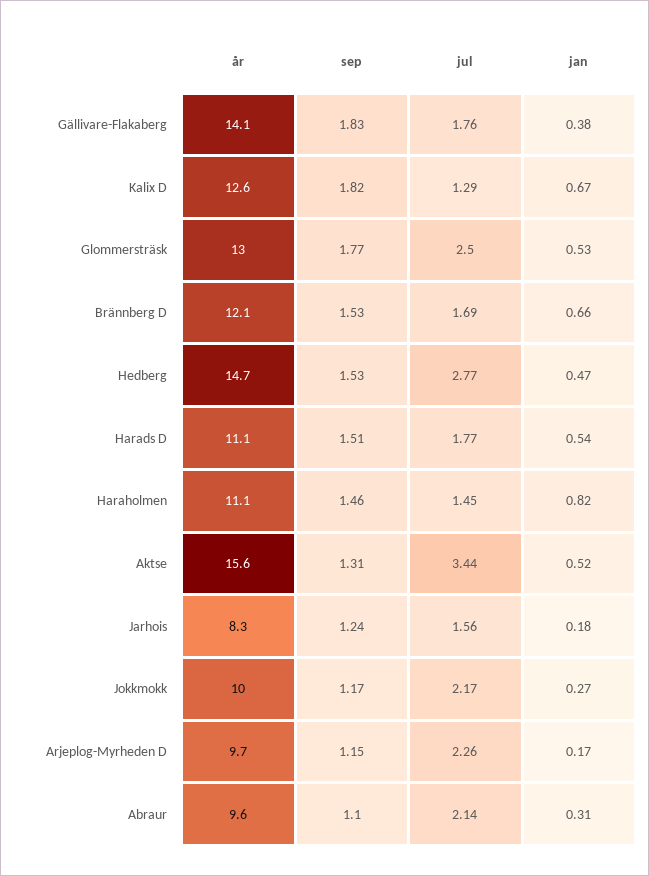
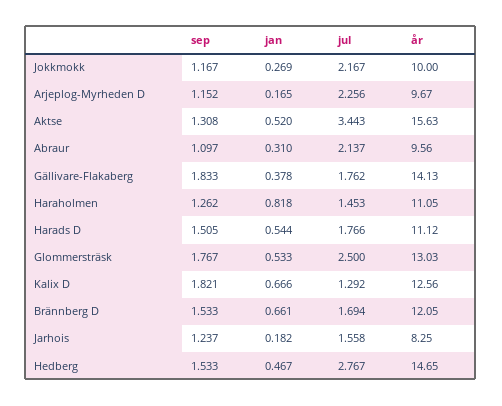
sep, Haraholmen: 1.46 -> 1.262

